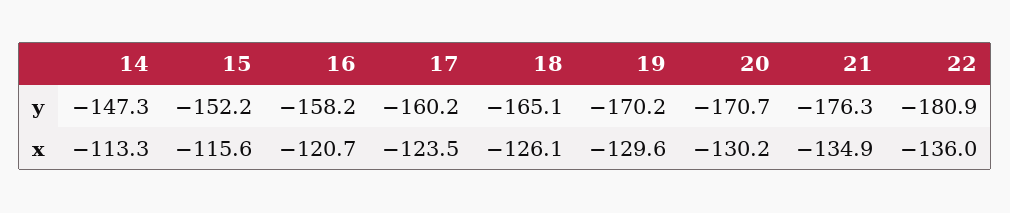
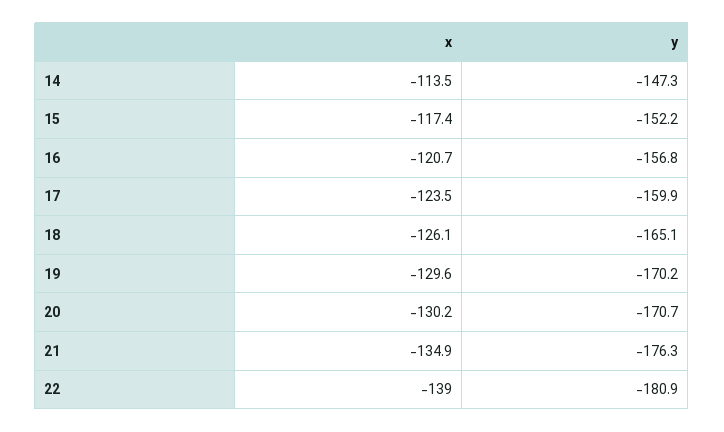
16, y: -158.2 -> -156.8
17, y: -160.2 -> -159.9
14, x: -113.3 -> -113.5
15, x: -115.6 -> -117.4
22, x: -136 -> -139

